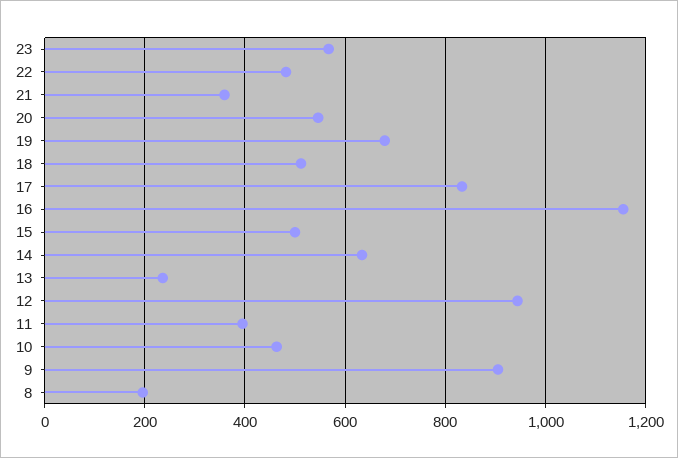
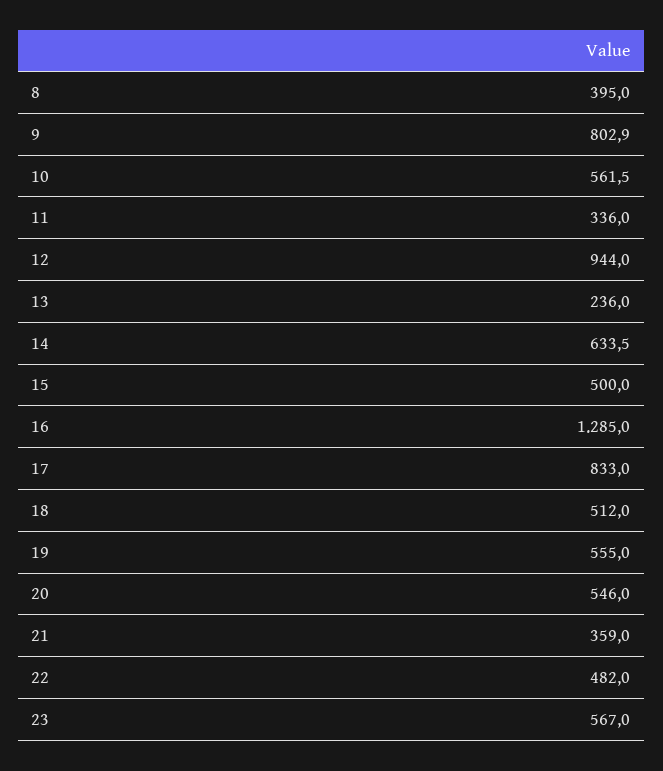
19: 680 -> 555
16: 1160 -> 1285
11: 400 -> 336
10: 460 -> 561.5
9: 900 -> 802.9
8: 200 -> 395

